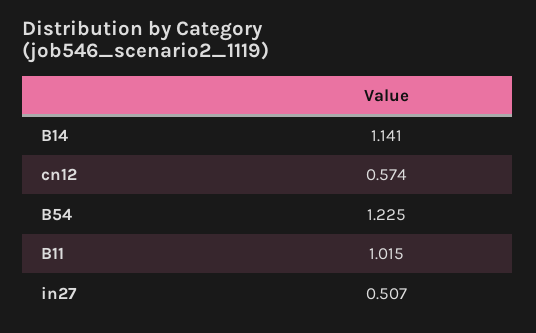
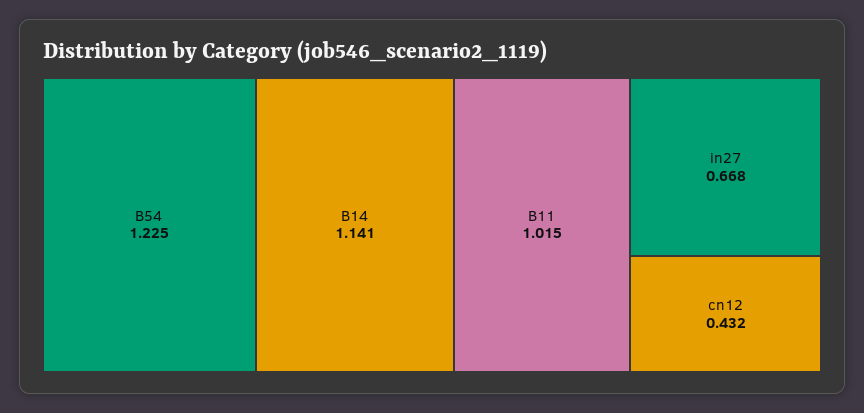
cn12: 0.574 -> 0.432
in27: 0.507 -> 0.668

